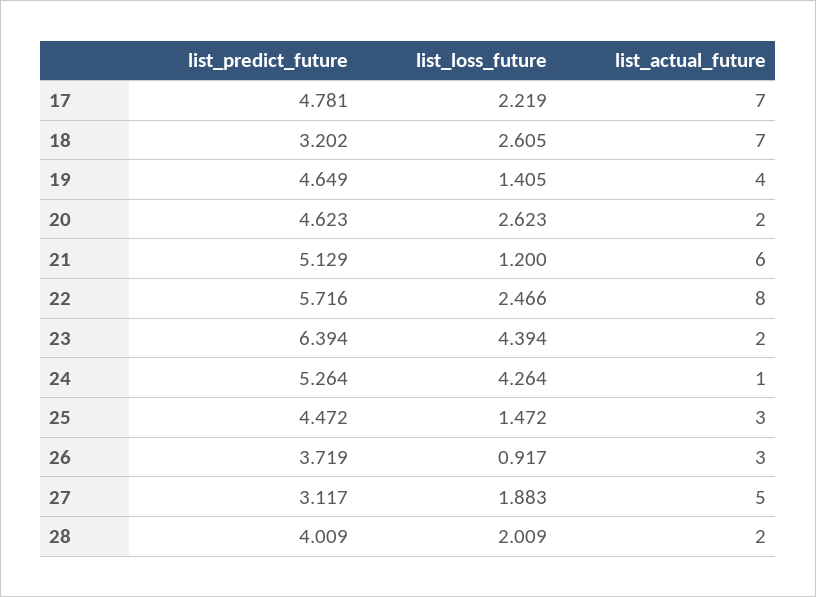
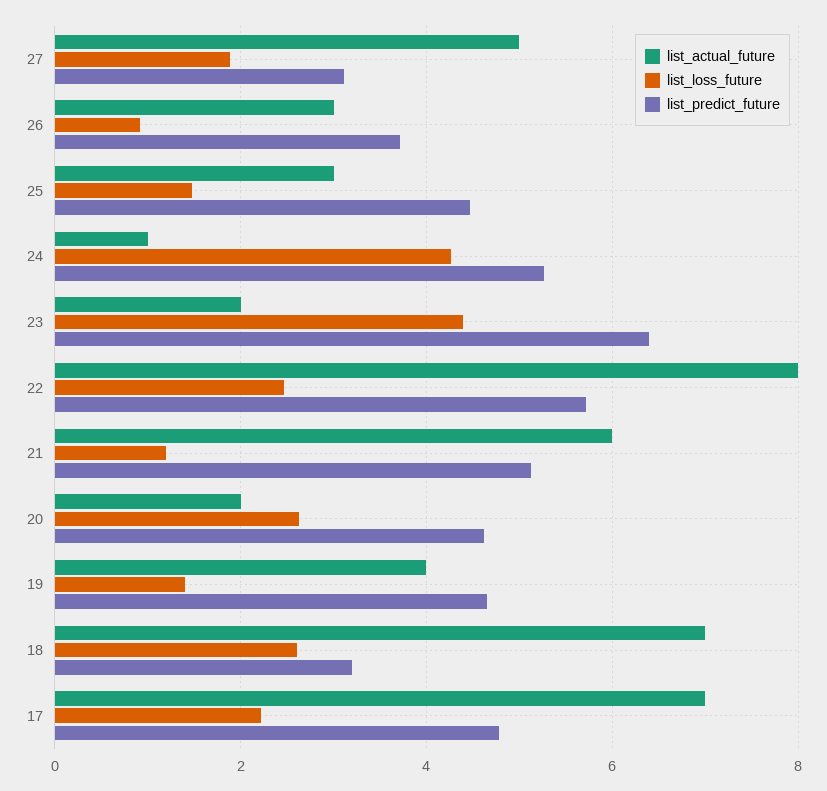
list_predict_future, 28: 4.009 -> none
list_loss_future, 28: 2.009 -> none
list_actual_future, 28: 2 -> none

